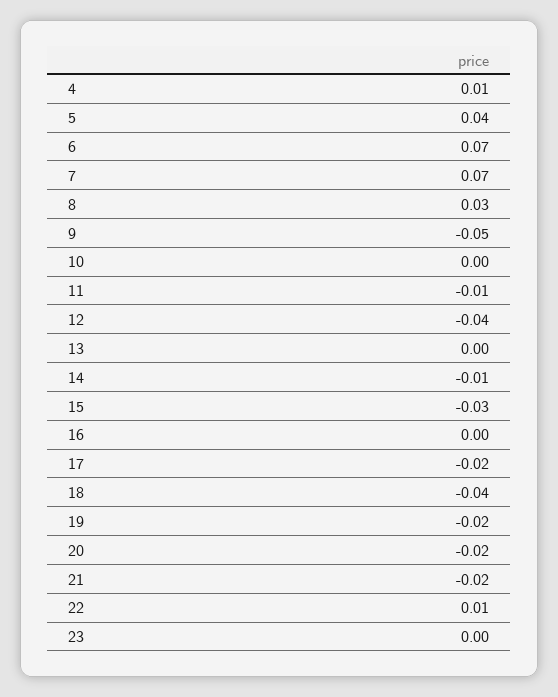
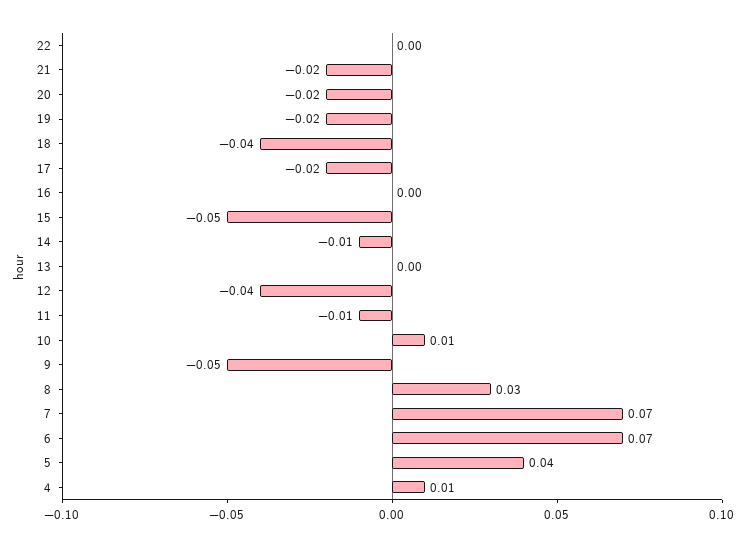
10: 0 -> 0.01
15: -0.03 -> -0.05
22: 0.01 -> 0
23: 0 -> none

